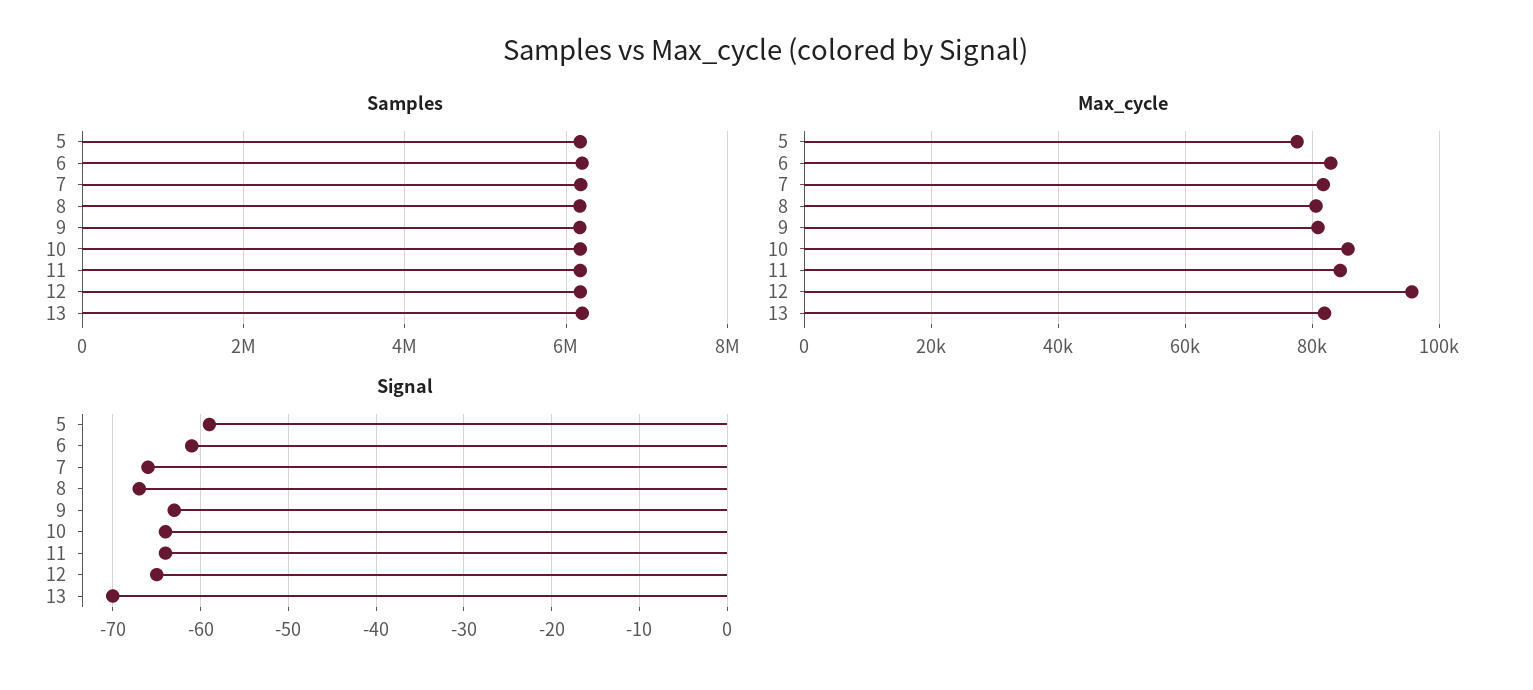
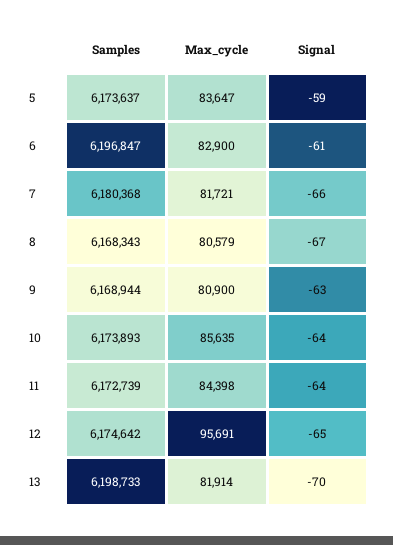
Max_cycle, 5: 78000 -> 83647

